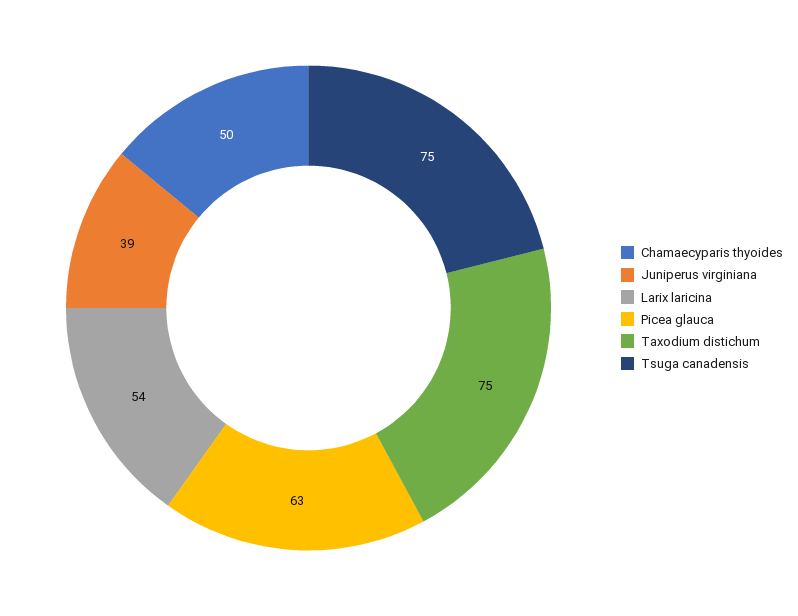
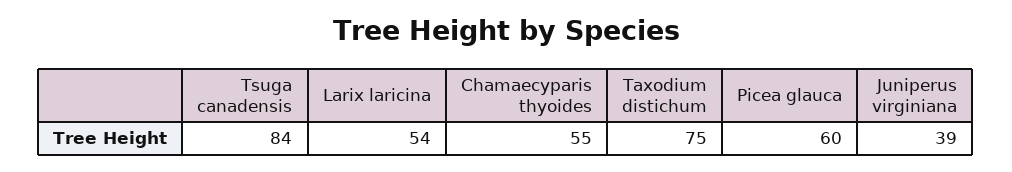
Chamaecyparis thyoides: 50 -> 55
Picea glauca: 63 -> 60
Tsuga canadensis: 75 -> 84

